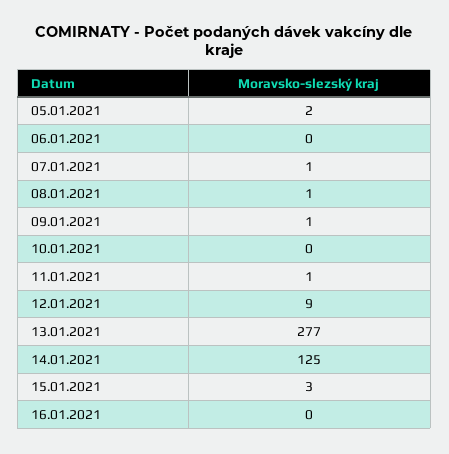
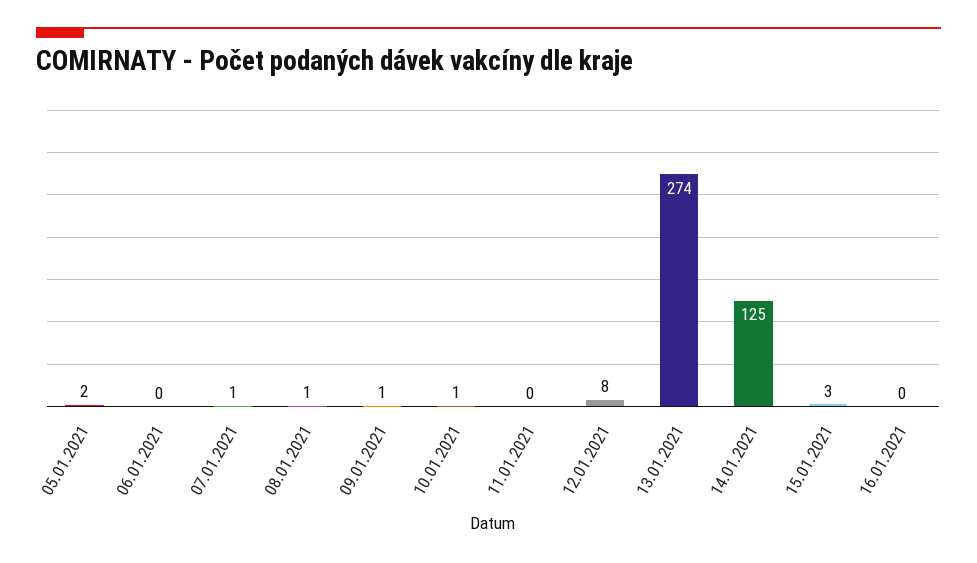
10.01.2021: 0 -> 1
11.01.2021: 1 -> 0
12.01.2021: 9 -> 8
13.01.2021: 277 -> 274

